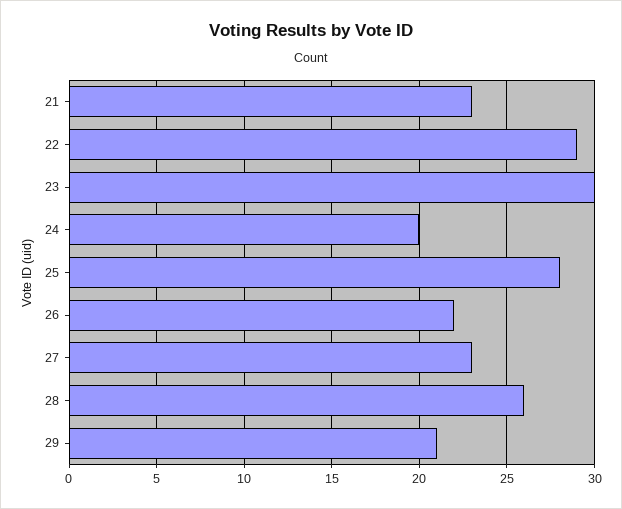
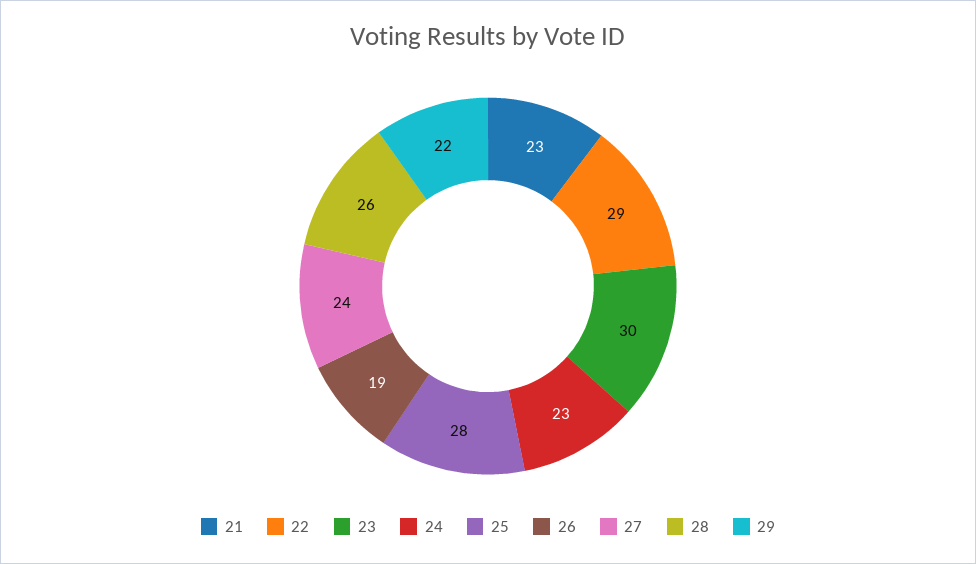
24: 20 -> 23
26: 22 -> 19
27: 23 -> 24
29: 21 -> 22

